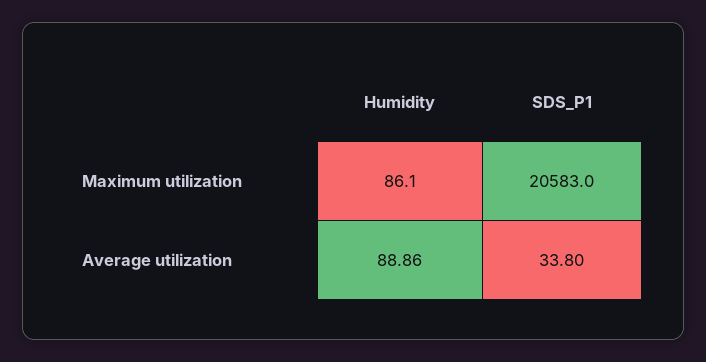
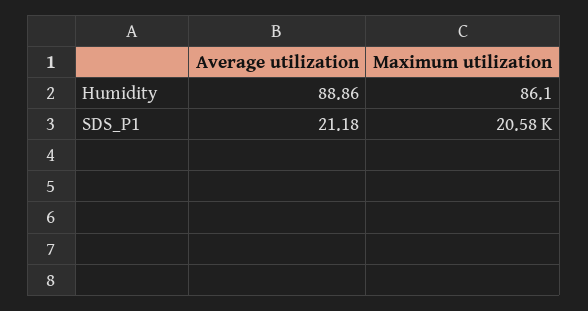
SDS_P1, Average utilization: 33.8 -> 21.18

